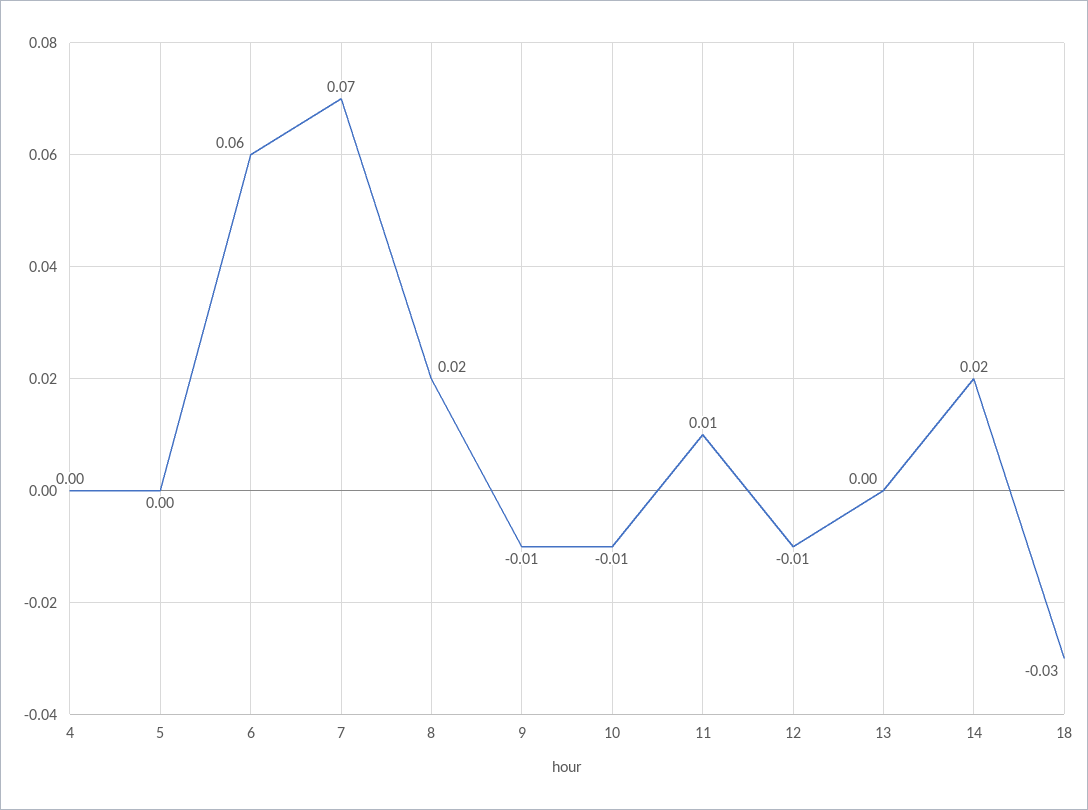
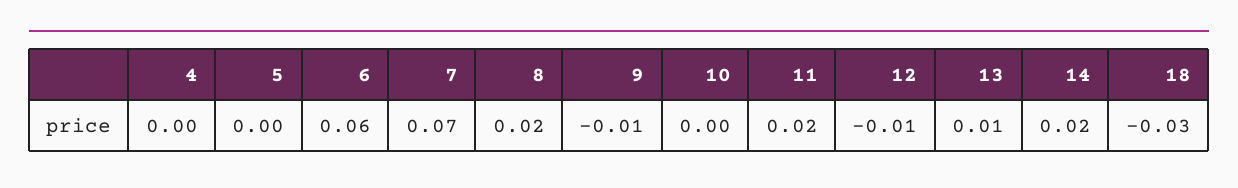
10: -0.01 -> 0
11: 0.01 -> 0.02
13: 0 -> 0.01

